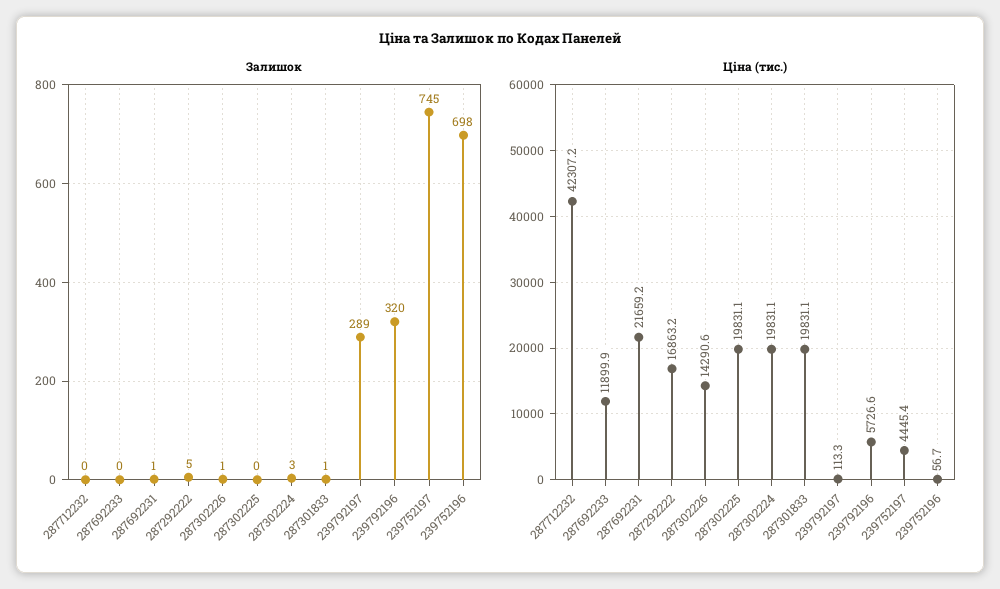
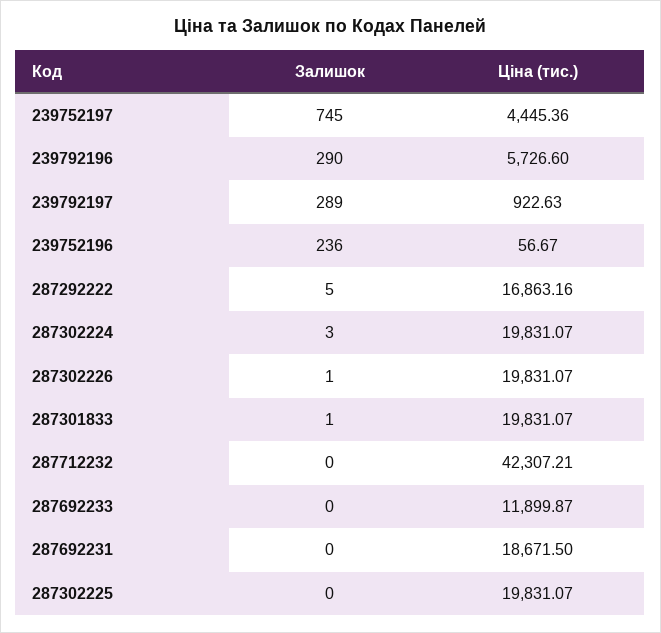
Залишок, 287692231: 1 -> 0
Залишок, 239792196: 320 -> 290
Залишок, 239752196: 698 -> 236
Ціна (тис.), 287692231: 21659.2 -> 18671.5
Ціна (тис.), 287302226: 14290.6 -> 19831.07
Ціна (тис.), 239792197: 113.3 -> 922.63

